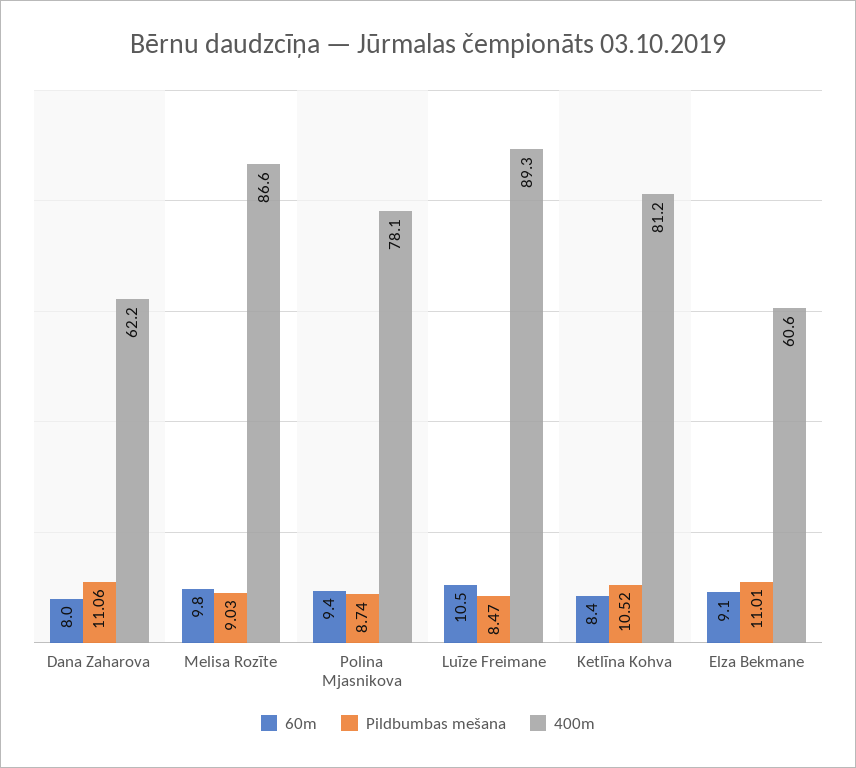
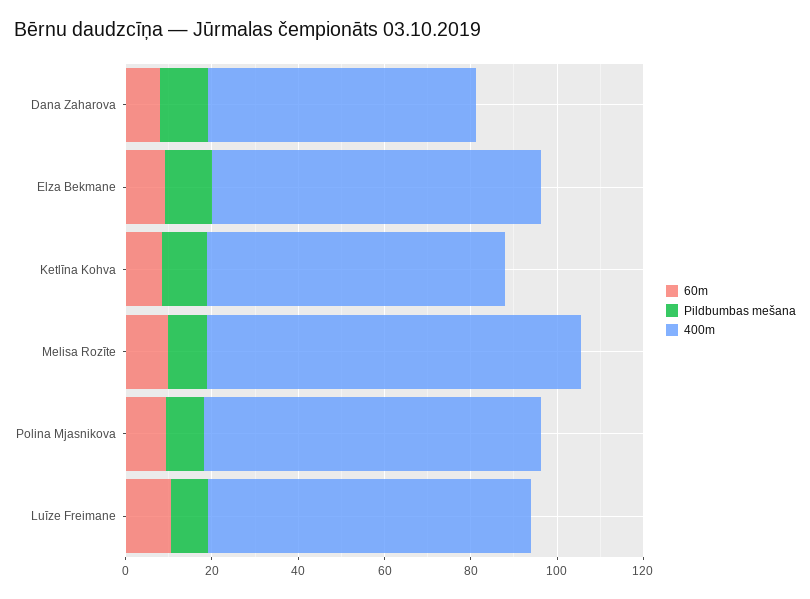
400m, Luīze Freimane: 89.3 -> 75
400m, Ketlīna Kohva: 81.2 -> 70
400m, Elza Bekmane: 60.6 -> 75

